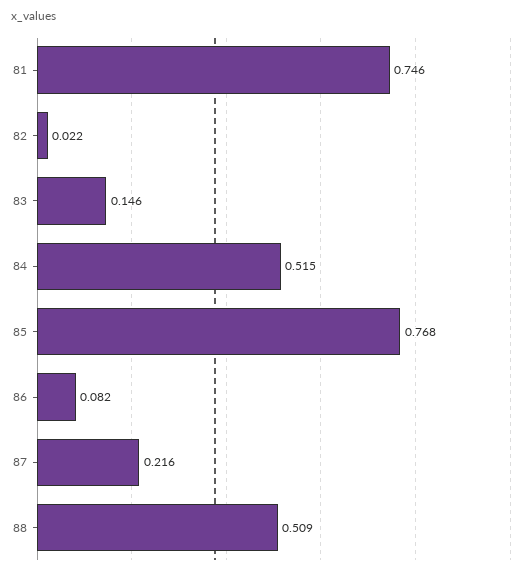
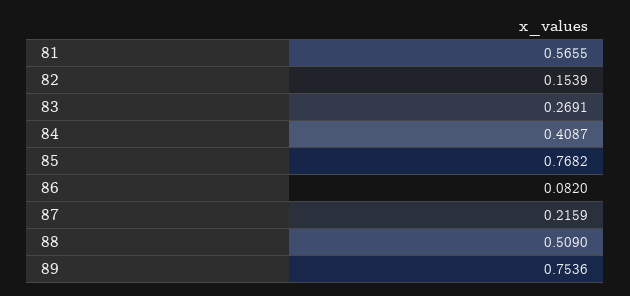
81: 0.746 -> 0.5655
82: 0.022 -> 0.1539
83: 0.146 -> 0.2691
84: 0.515 -> 0.4087
89: none -> 0.7536

